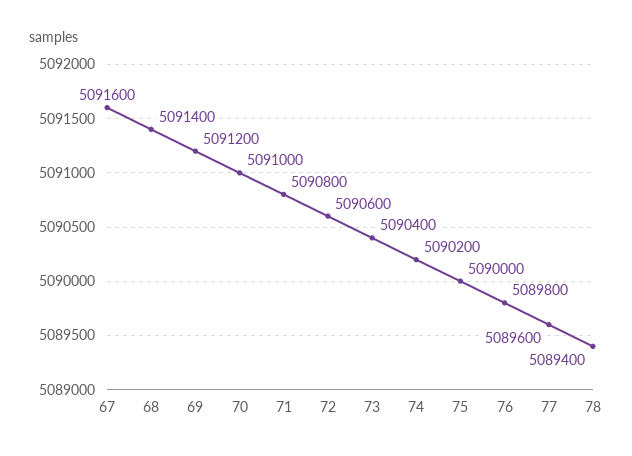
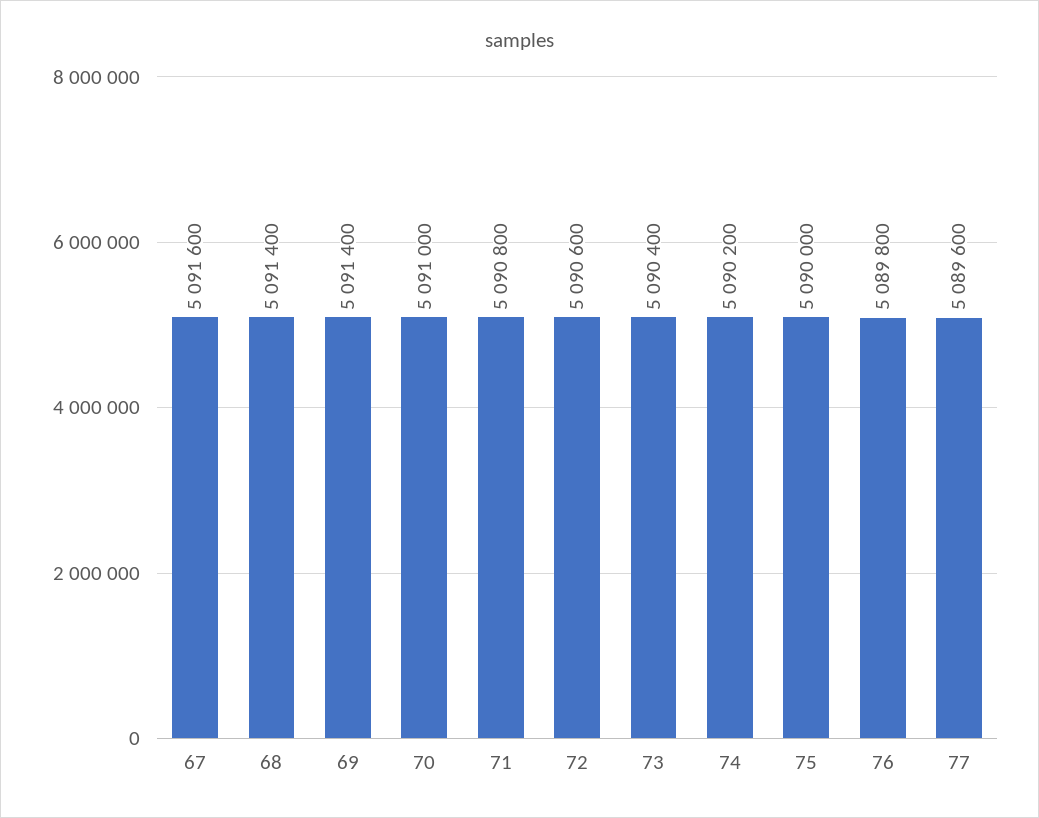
69: 5091200 -> 5091400
78: 5089400 -> none

